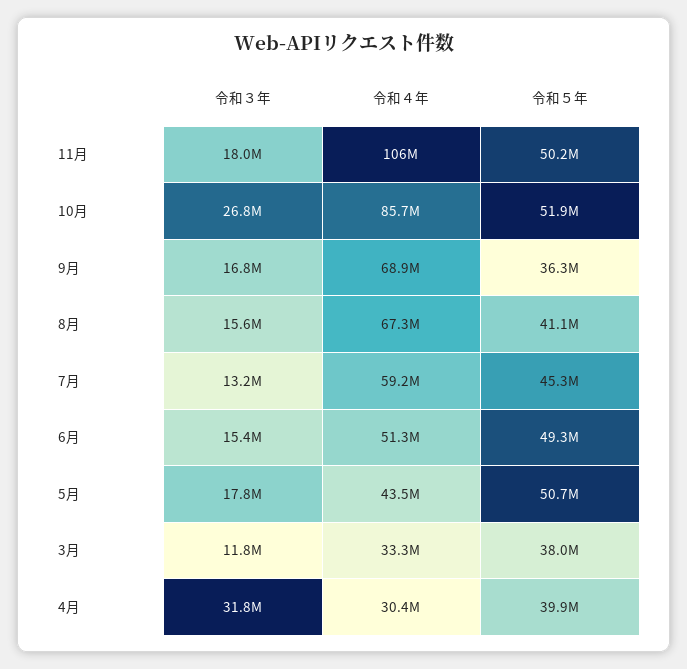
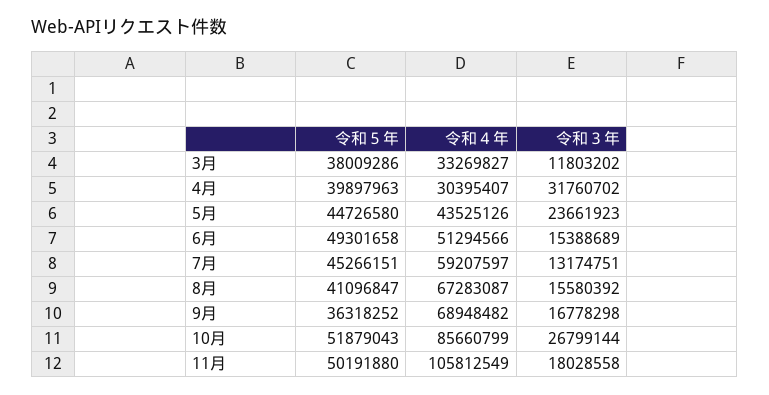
令和３年, 5月: 17800000 -> 23661923
令和５年, 5月: 50700000 -> 44726580

